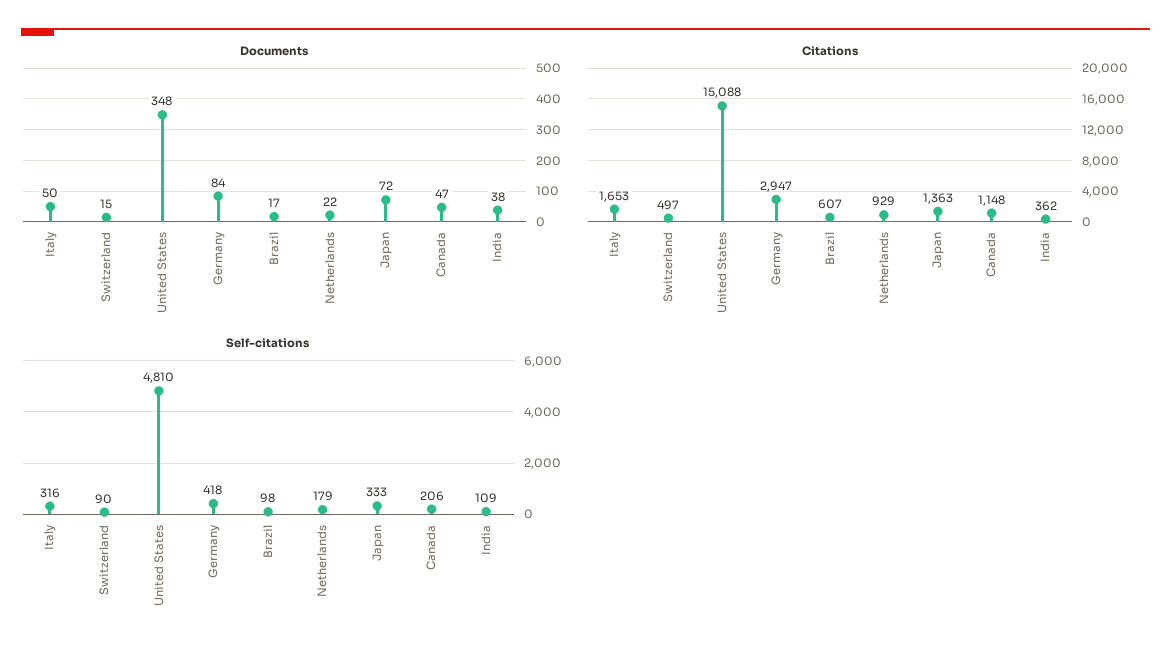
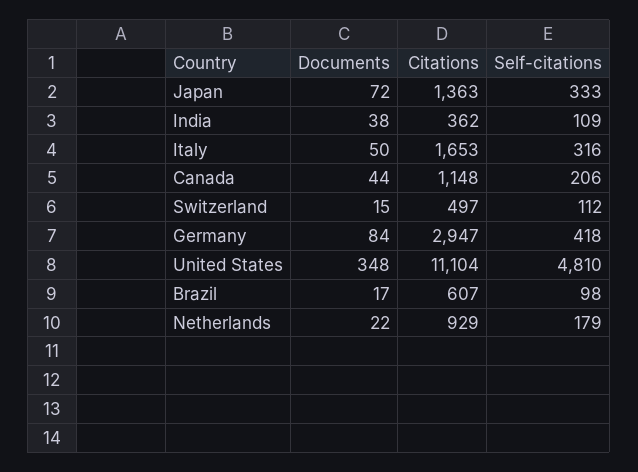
Documents, Canada: 47 -> 44
Citations, United States: 15088 -> 11104
Self-citations, Switzerland: 90 -> 112

